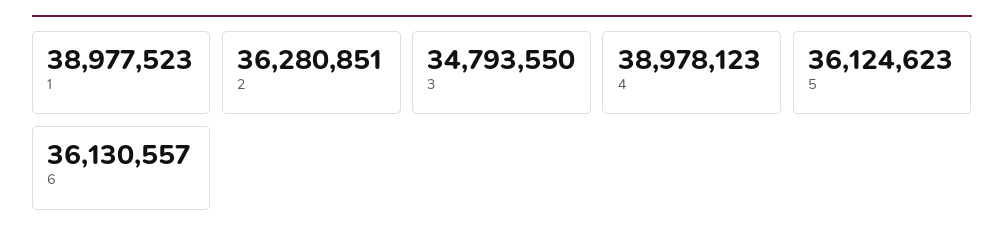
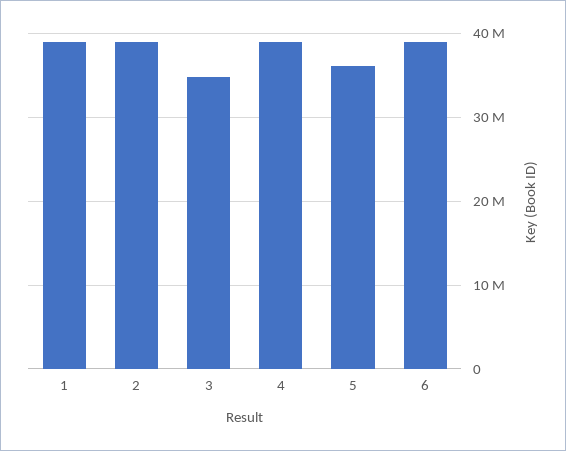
2: 36280851 -> 39000000
6: 36130557 -> 39000000

